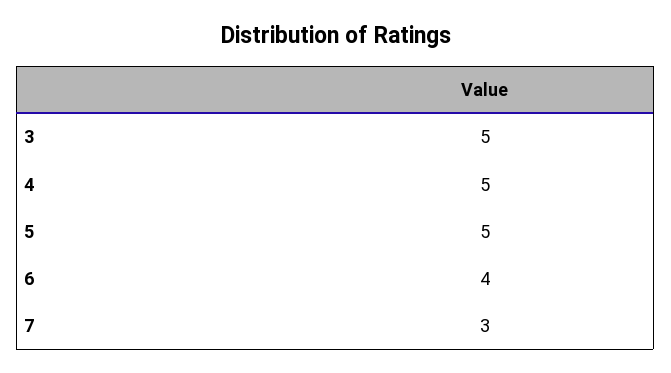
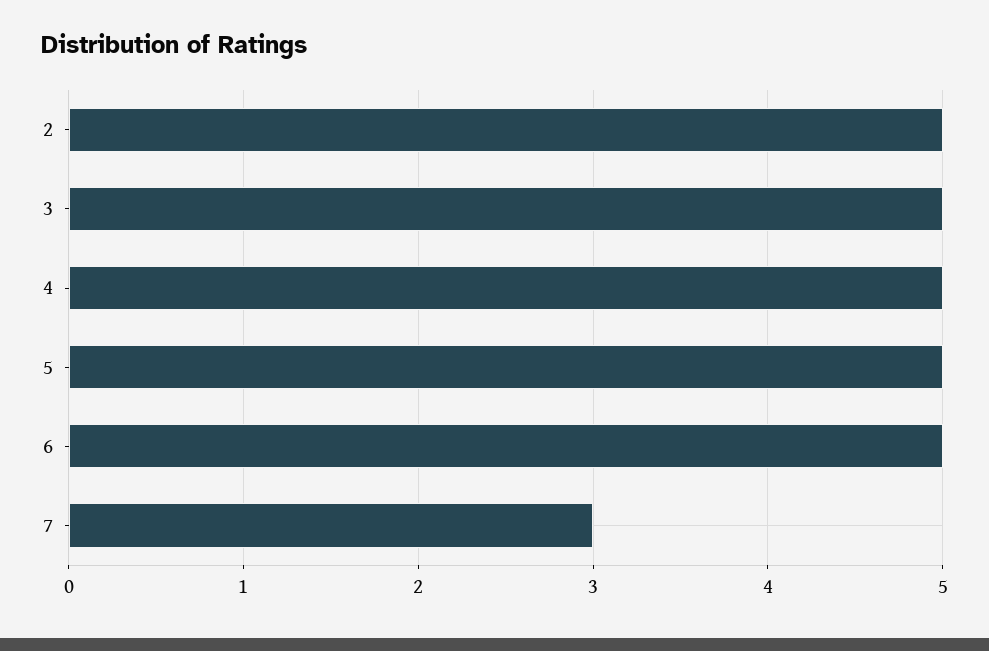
6: 4 -> 5
2: none -> 5

